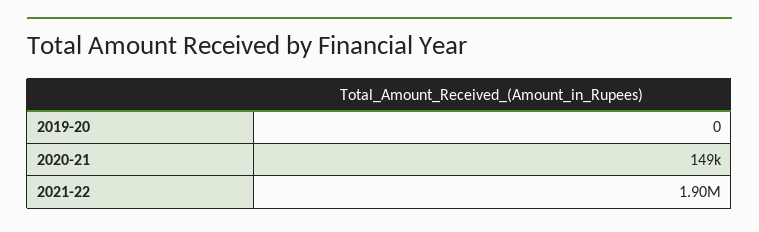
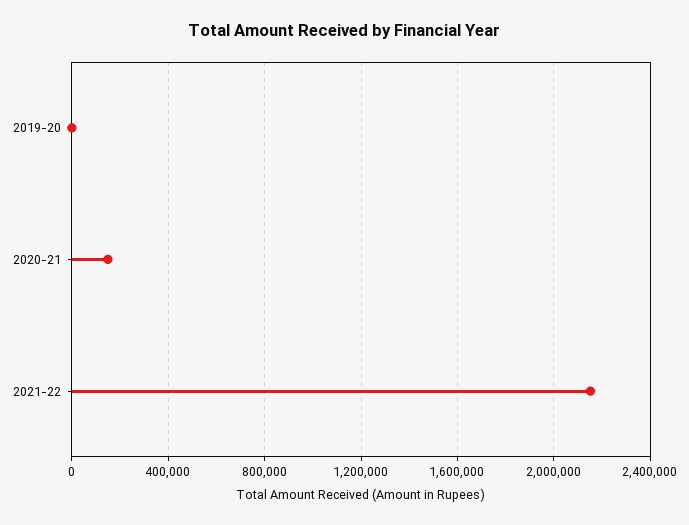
2021-22: 1900000 -> 2150000

